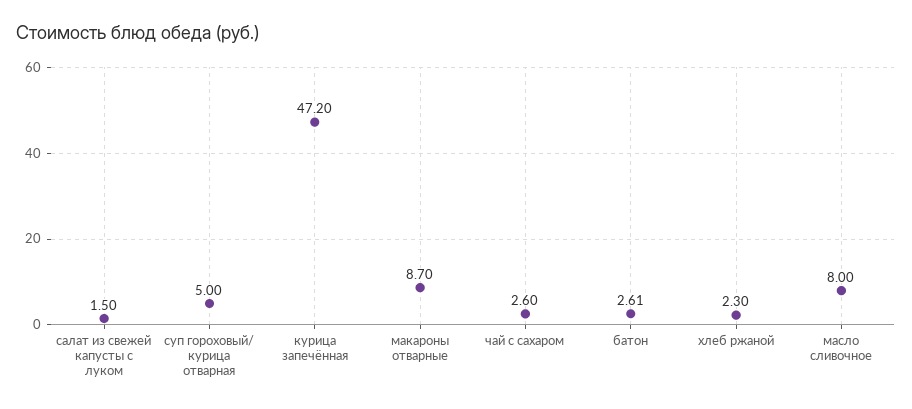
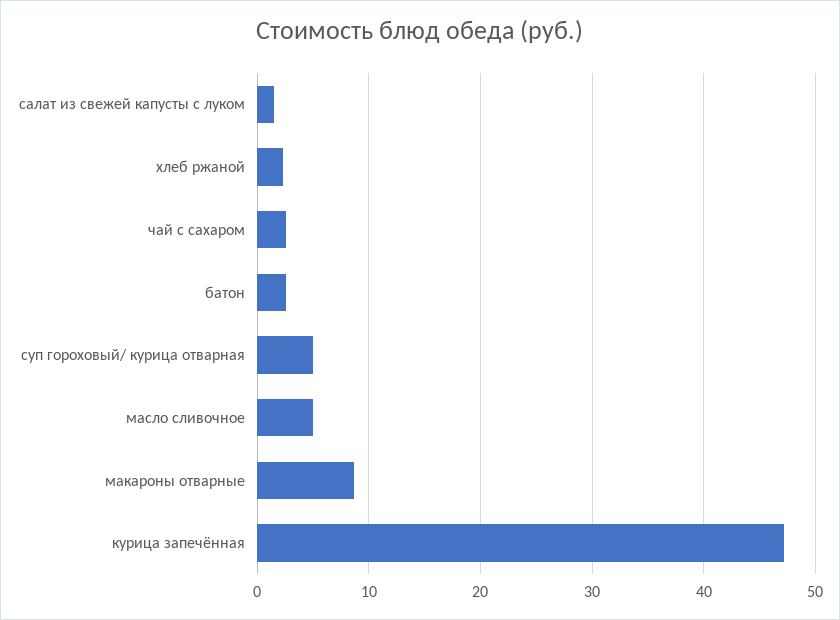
масло сливочное: 8 -> 5

